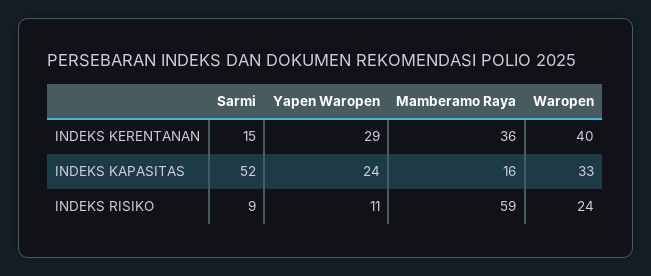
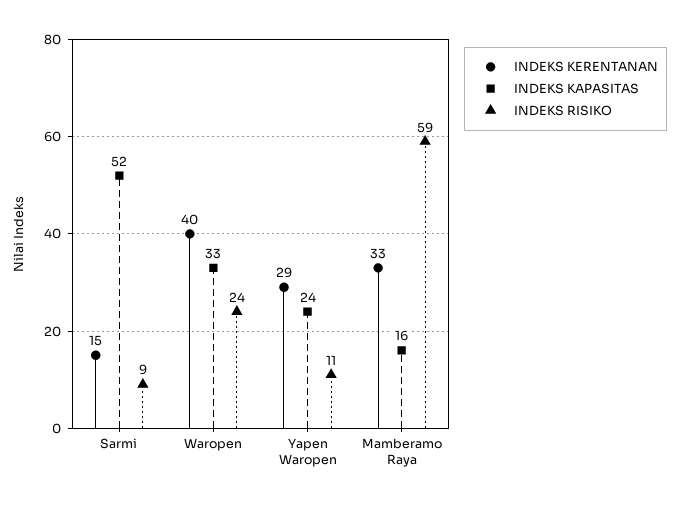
INDEKS KERENTANAN, Mamberamo Raya: 36 -> 33

